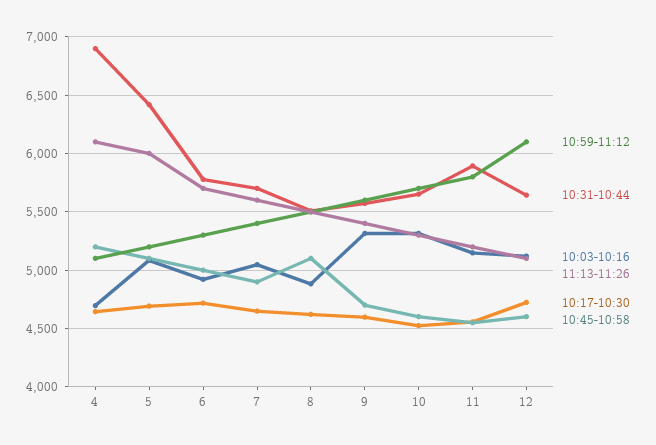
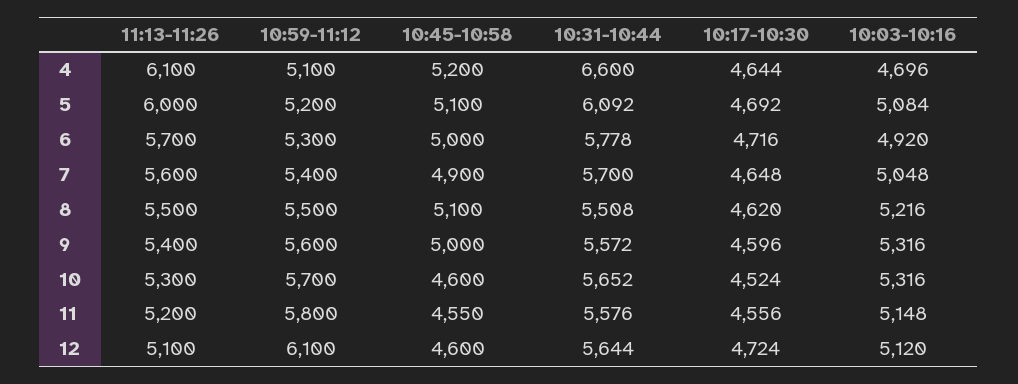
10:31-10:44, 4: 6900 -> 6600
10:31-10:44, 5: 6400 -> 6092
10:03-10:16, 8: 4900 -> 5216
10:45-10:58, 9: 4700 -> 5000
10:31-10:44, 11: 5900 -> 5576

